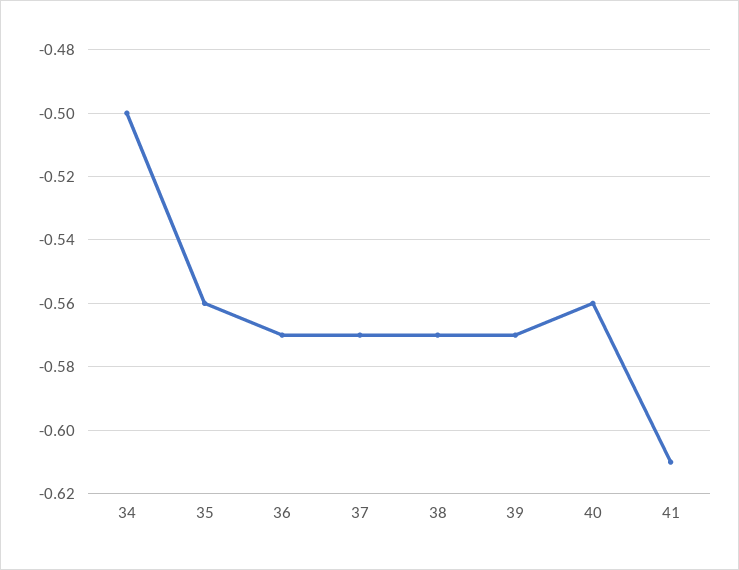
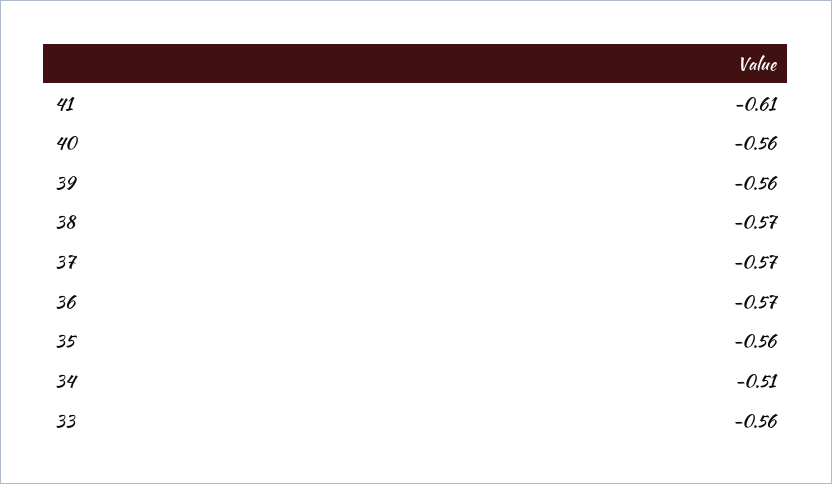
34: -0.5 -> -0.51
39: -0.57 -> -0.56
33: none -> -0.56

